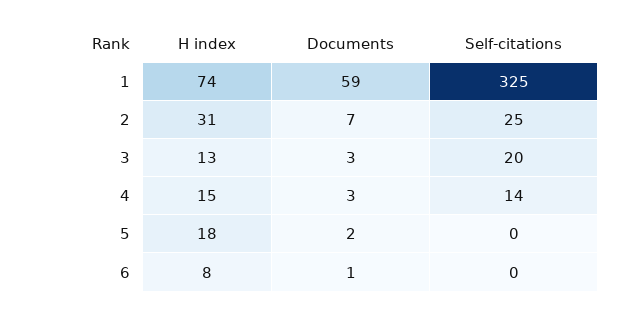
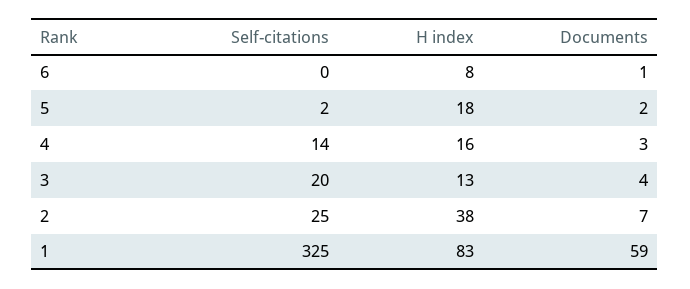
H index, 1: 74 -> 83
H index, 2: 31 -> 38
Documents, 3: 3 -> 4
H index, 4: 15 -> 16
Self-citations, 5: 0 -> 2

